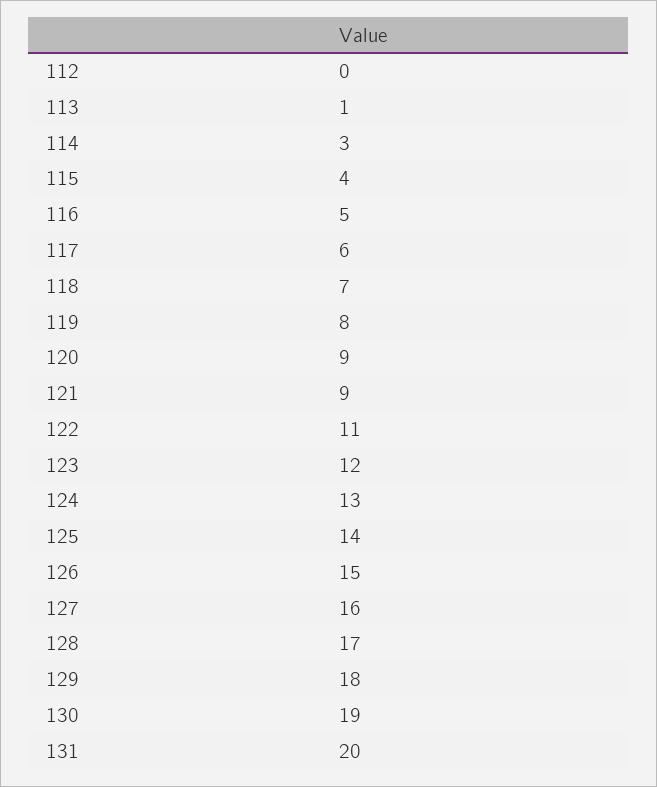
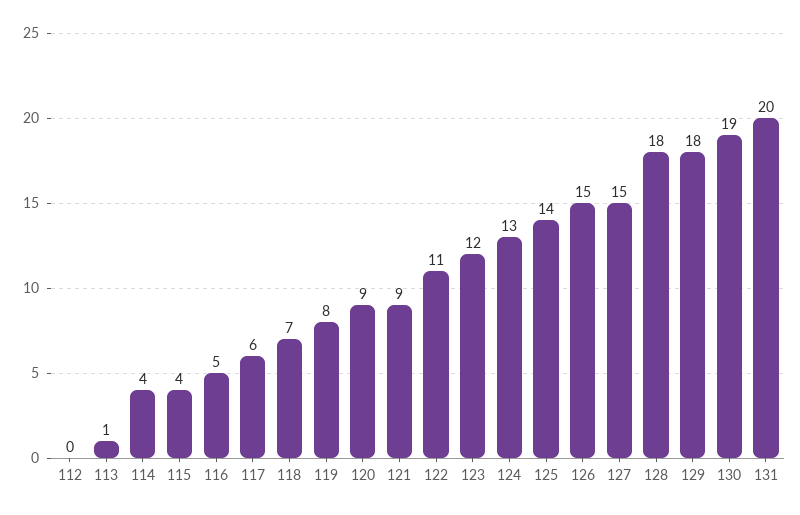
114: 3 -> 4
127: 16 -> 15
128: 17 -> 18

